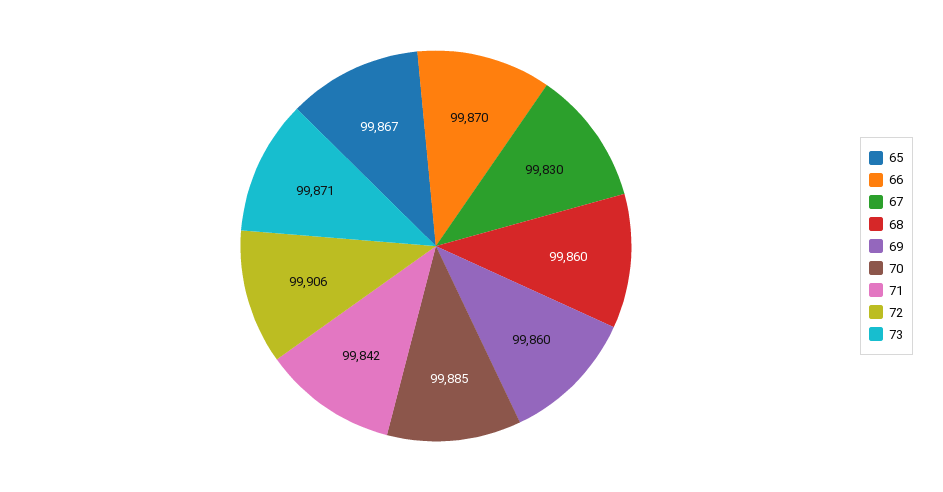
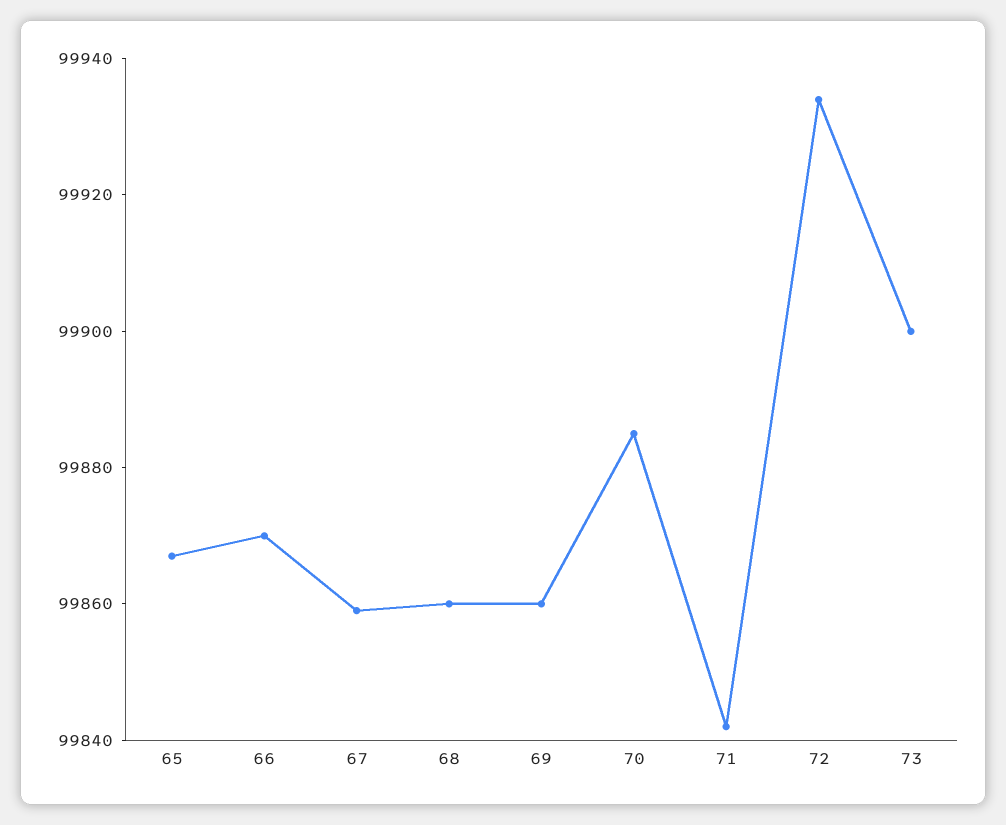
67: 99830 -> 99860
72: 99906 -> 99935
73: 99871 -> 99900

